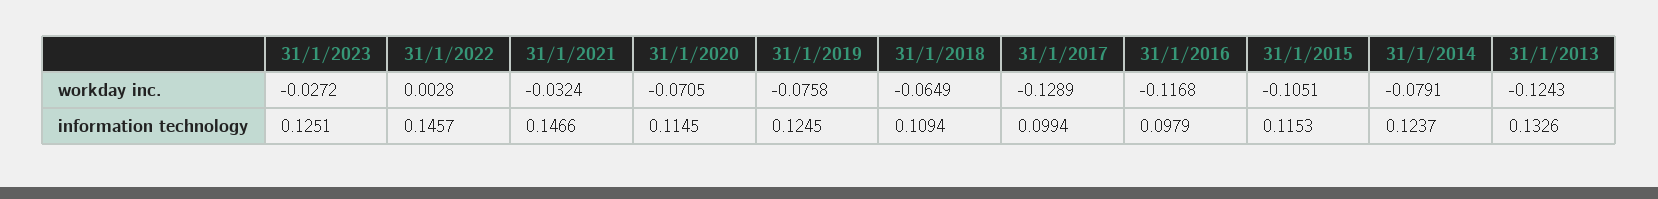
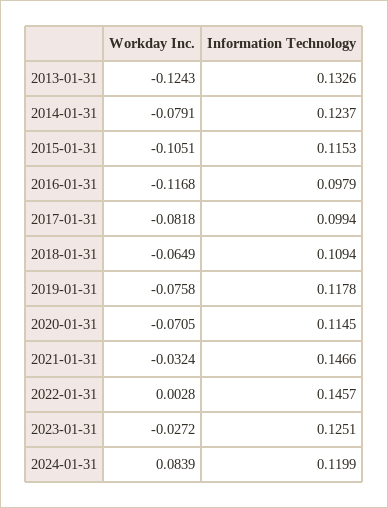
31/1/2017, workday inc.: -0.1289 -> -0.0818
31/1/2019, information technology: 0.1245 -> 0.1178
2024-01-31, workday inc.: none -> 0.0839
2024-01-31, information technology: none -> 0.1199

